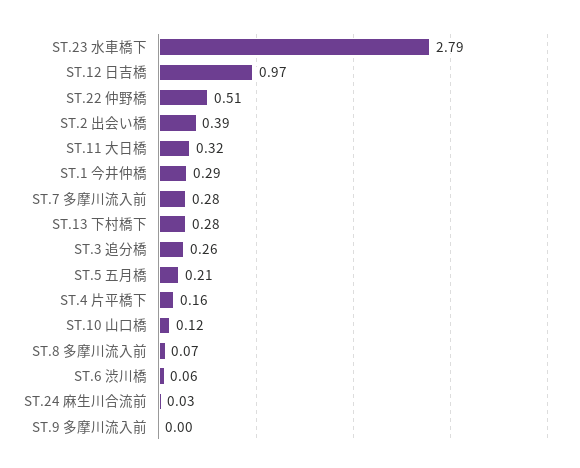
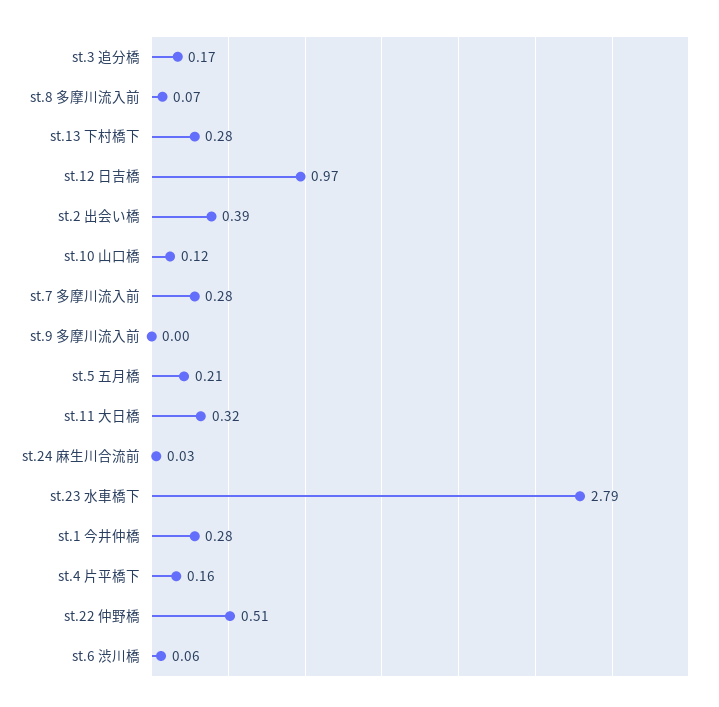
ST.1 今井仲橋: 0.29 -> 0.28
ST.3 追分橋: 0.26 -> 0.17

